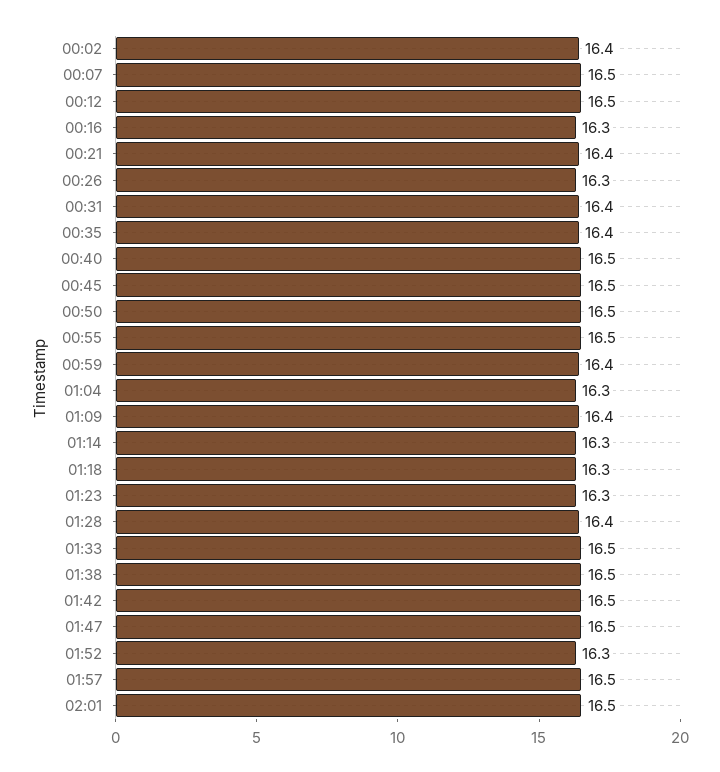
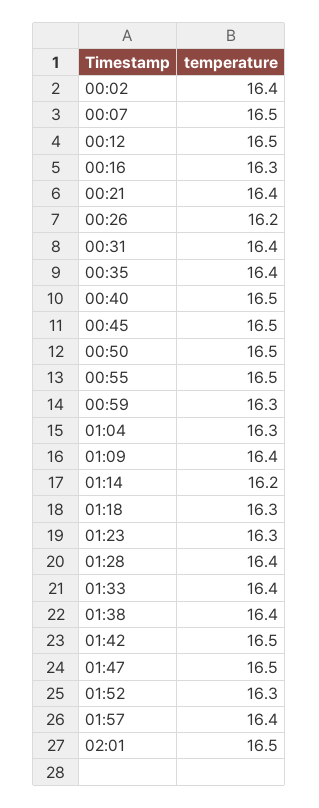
00:26: 16.3 -> 16.2
00:59: 16.4 -> 16.3
01:14: 16.3 -> 16.2
01:33: 16.5 -> 16.4
01:38: 16.5 -> 16.4
01:57: 16.5 -> 16.4

